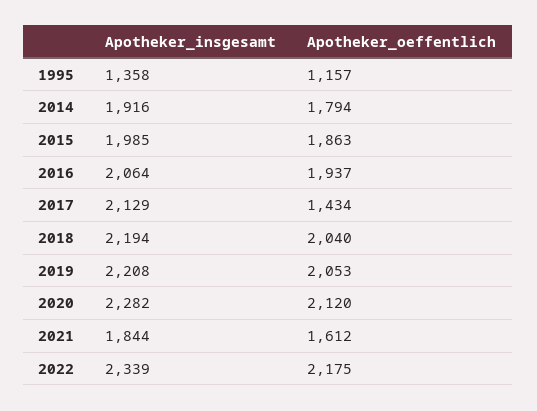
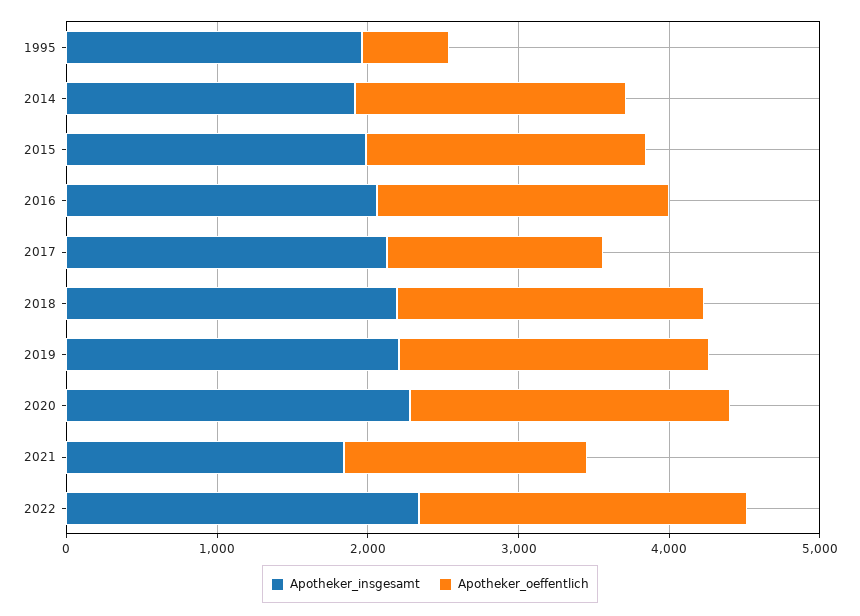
Apotheker_insgesamt, 1995: 1358 -> 2000
Apotheker_oeffentlich, 1995: 1157 -> 600

